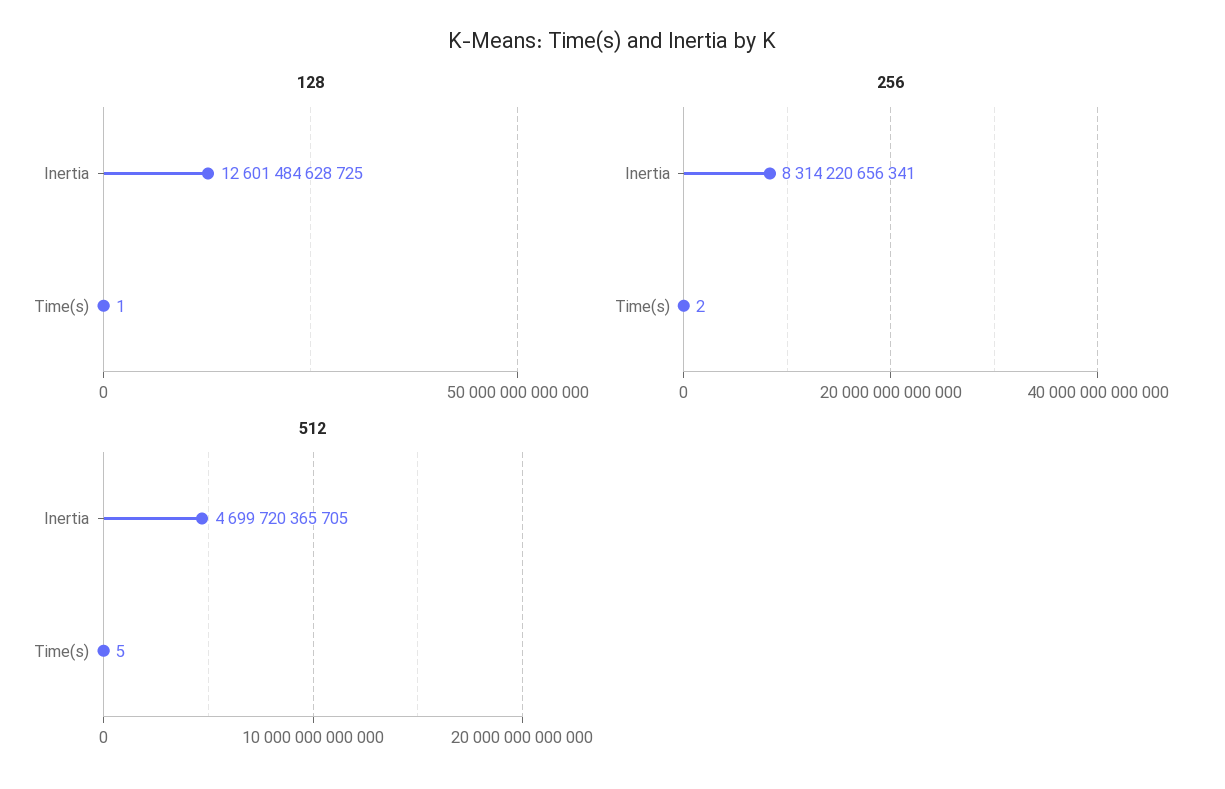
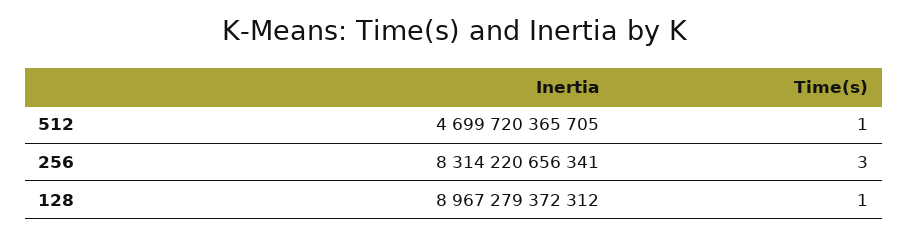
128, Inertia: 12601484628725 -> 8967279372312
256, Time(s): 2 -> 3
512, Time(s): 5 -> 1

